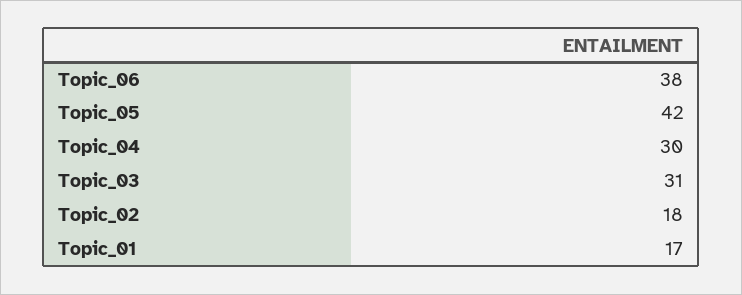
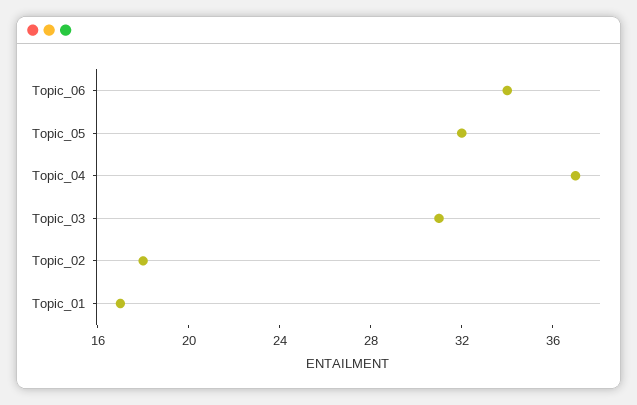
Topic_06: 38 -> 34
Topic_05: 42 -> 32
Topic_04: 30 -> 37

